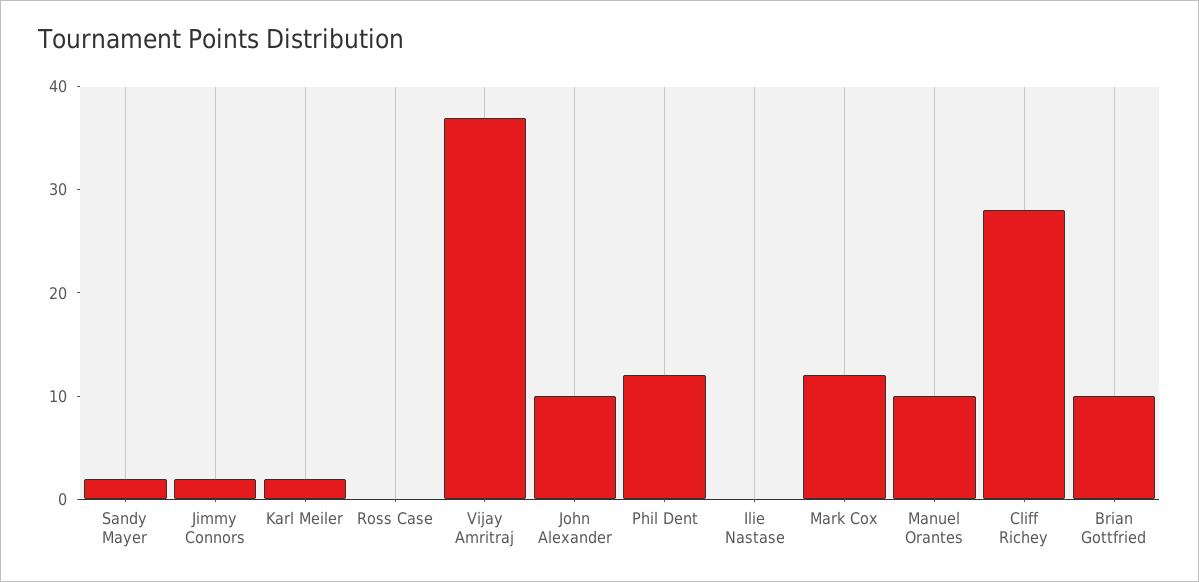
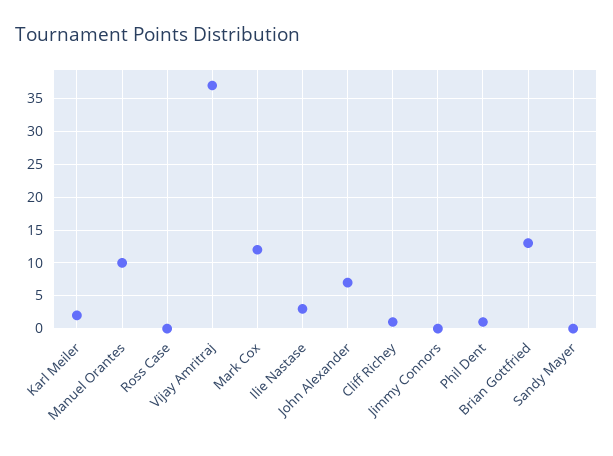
Sandy Mayer: 2 -> 0
Jimmy Connors: 2 -> 0
John Alexander: 10 -> 7
Phil Dent: 12 -> 1
Ilie Nastase: 0 -> 3
Cliff Richey: 28 -> 1
Brian Gottfried: 10 -> 13

